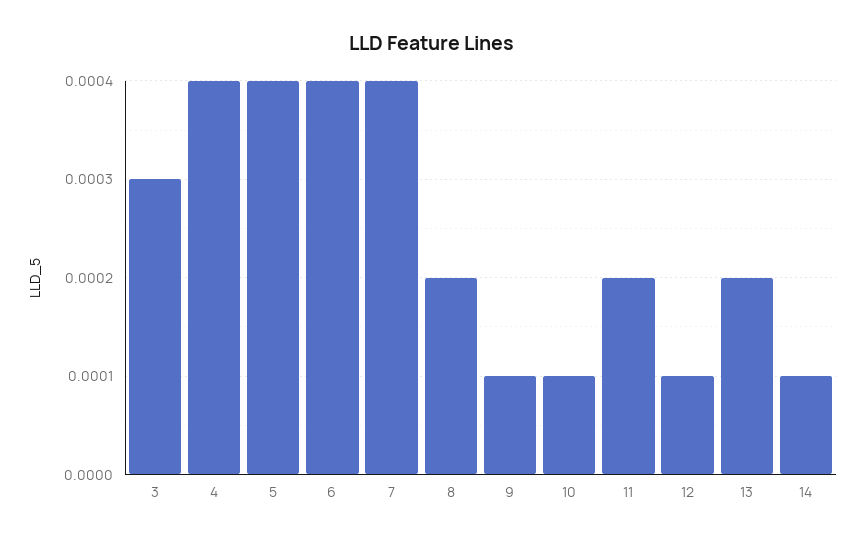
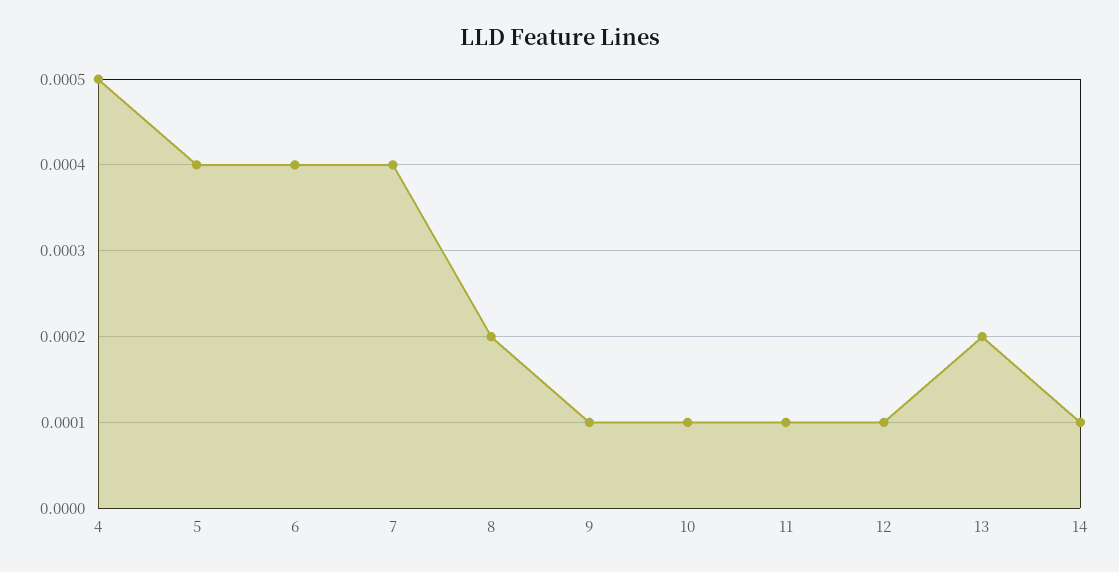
3: 0.0003 -> none
4: 0.0004 -> 0.0005
11: 0.0002 -> 0.0001

